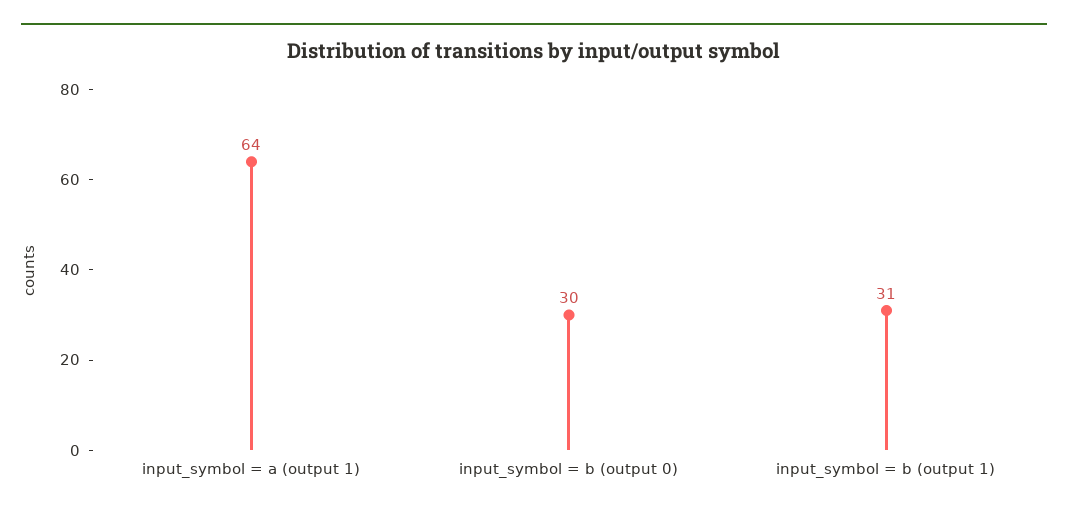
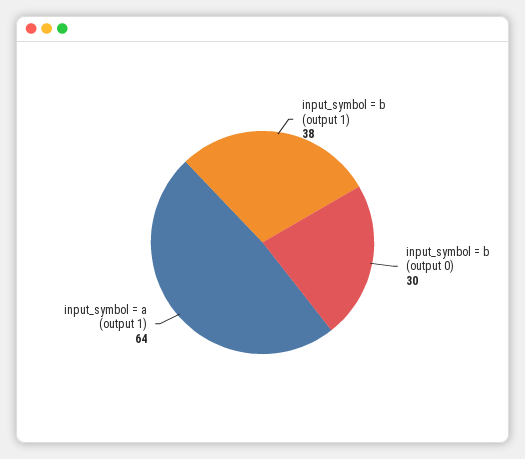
input_symbol = b (output 1): 31 -> 38

